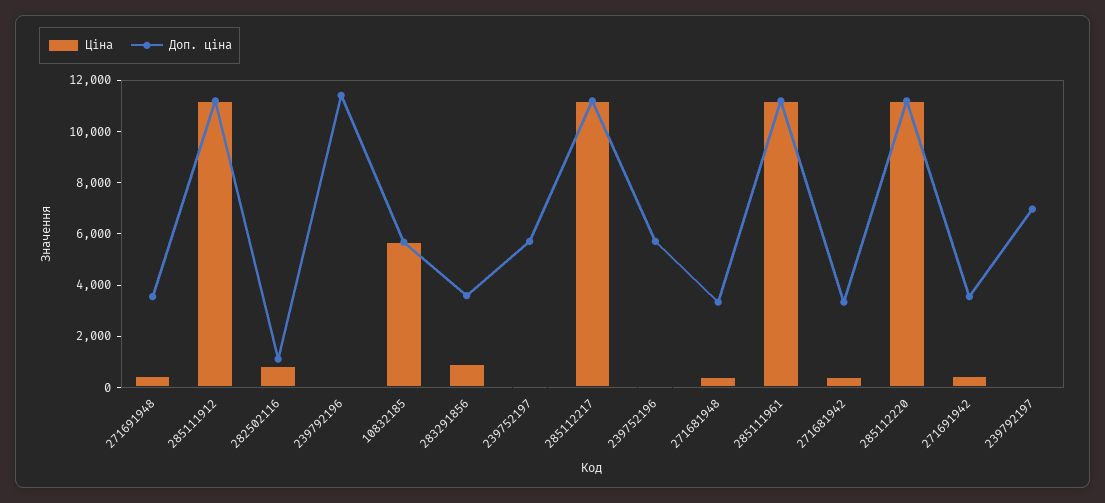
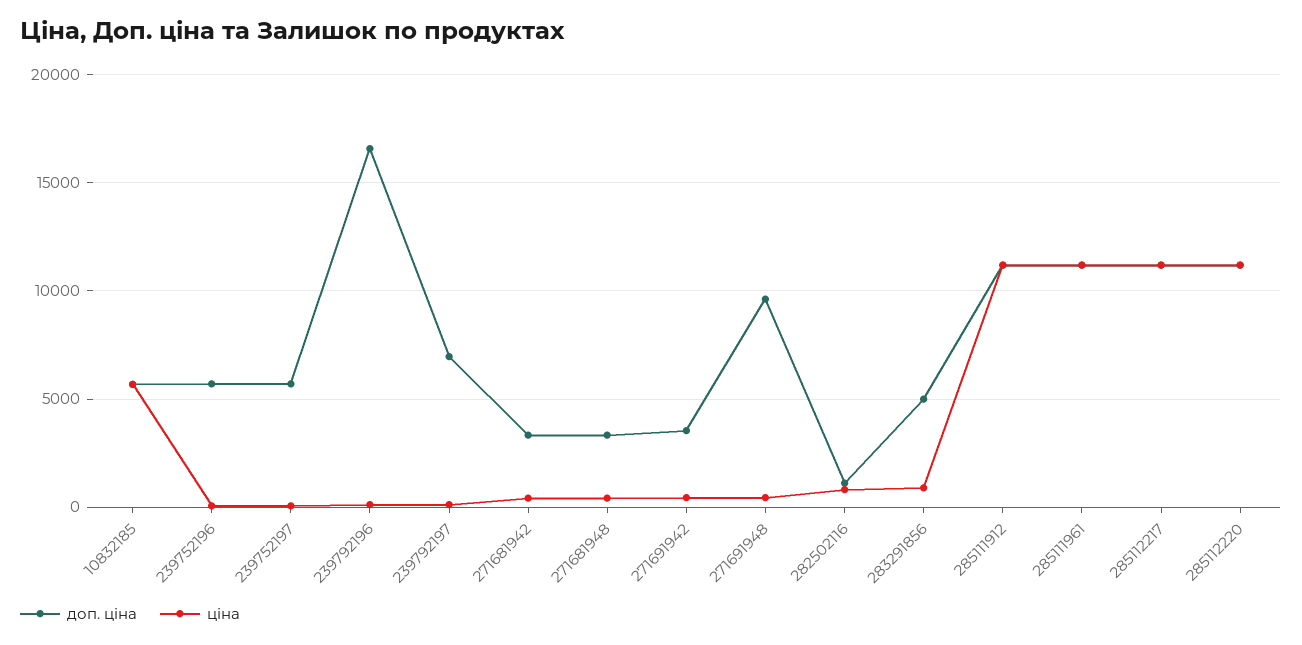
Доп. ціна, 271691948: 3500 -> 9500
Доп. ціна, 239792196: 11500 -> 16500
Доп. ціна, 283291856: 3500 -> 5000

